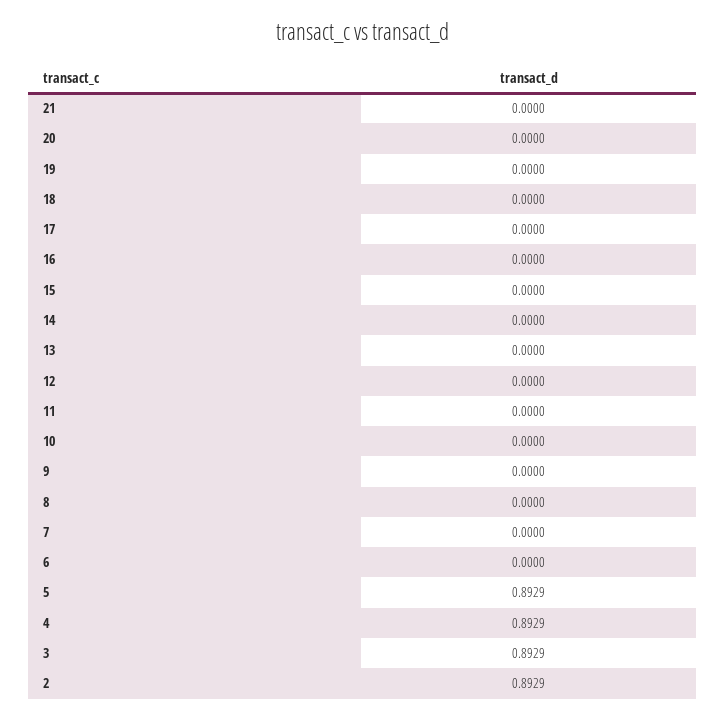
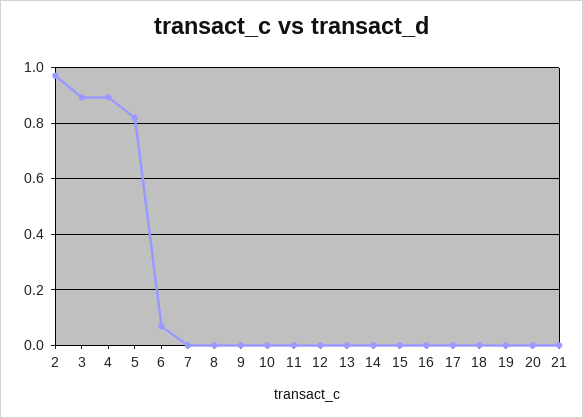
6: 0 -> 0.075
5: 0.8929 -> 0.825
2: 0.8929 -> 0.975

